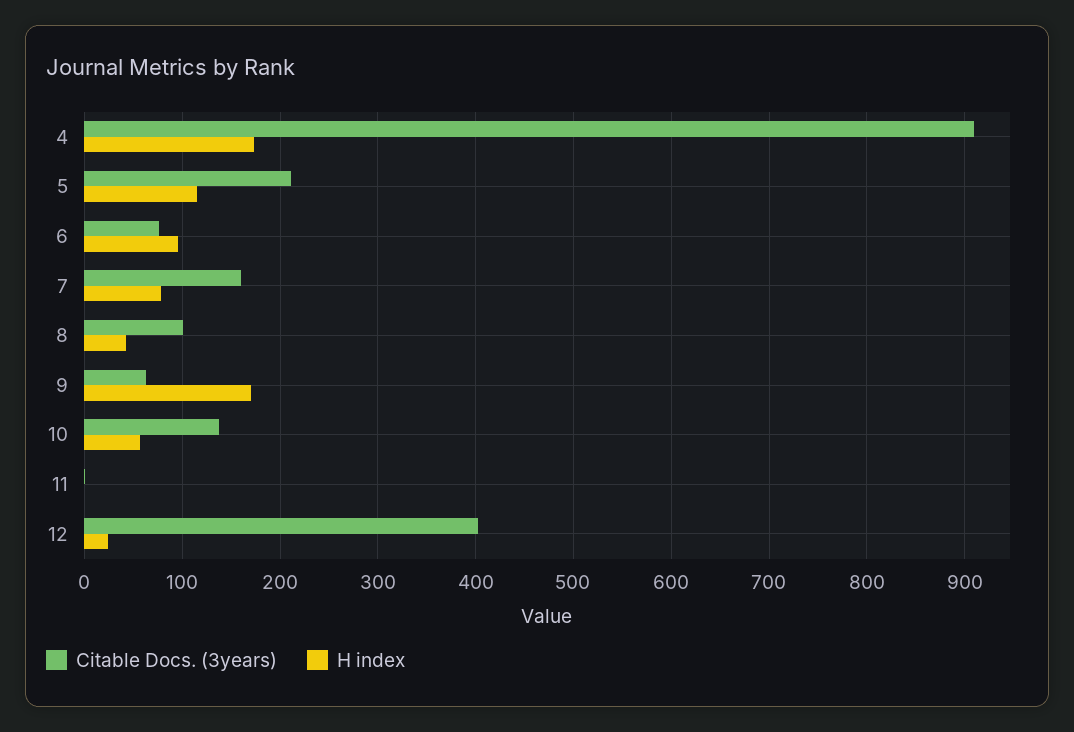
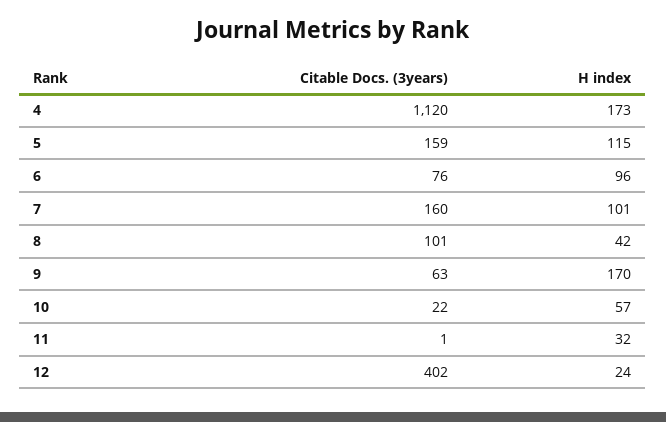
Citable Docs. (3years), 4: 910 -> 1120
Citable Docs. (3years), 5: 210 -> 159
H index, 7: 80 -> 101
Citable Docs. (3years), 10: 140 -> 22
H index, 11: 0 -> 32

